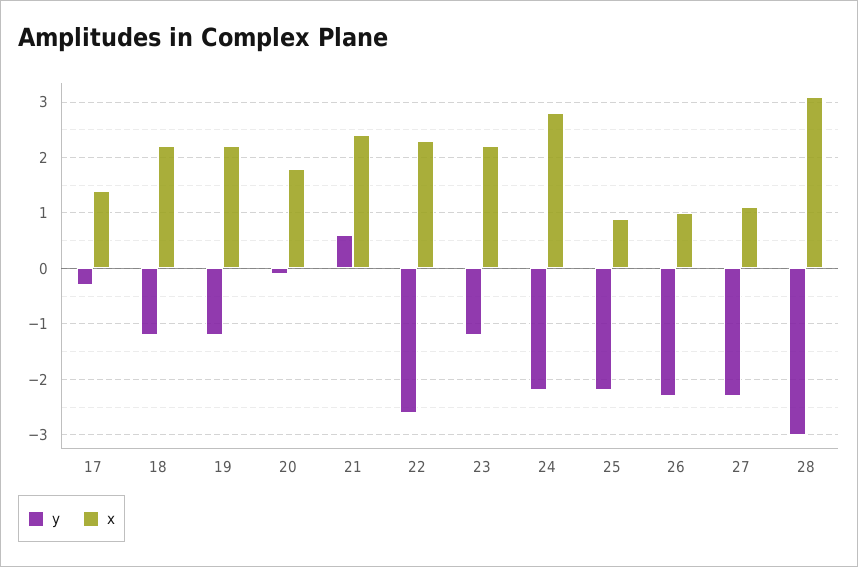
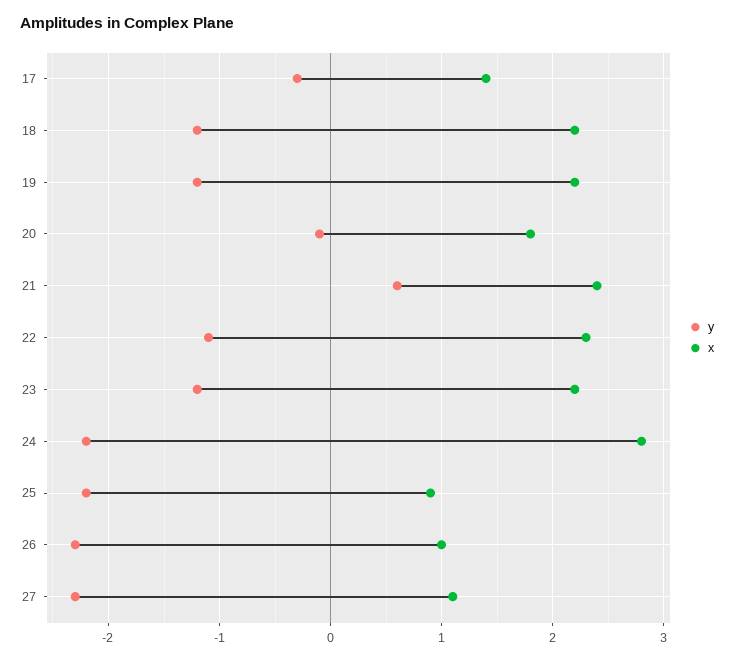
y, 22: -2.5 -> -1.1
y, 28: -3 -> none
x, 28: 3 -> none

